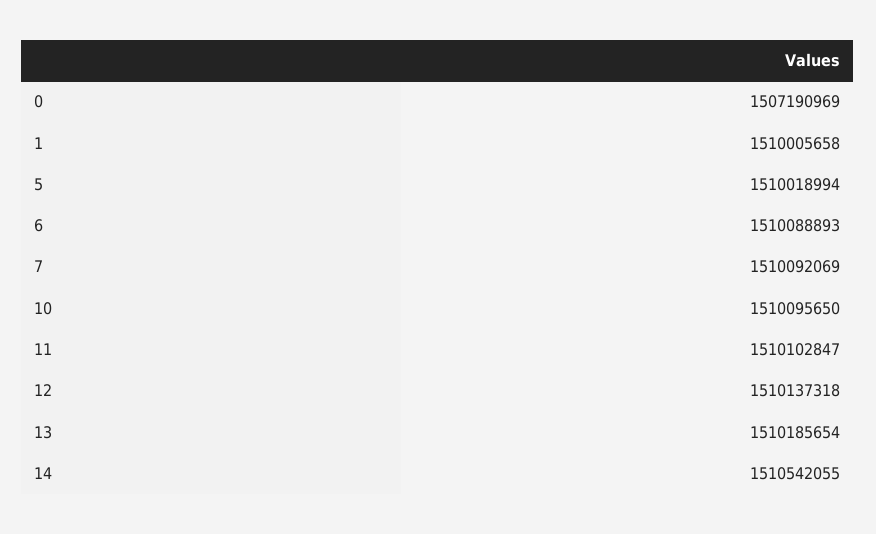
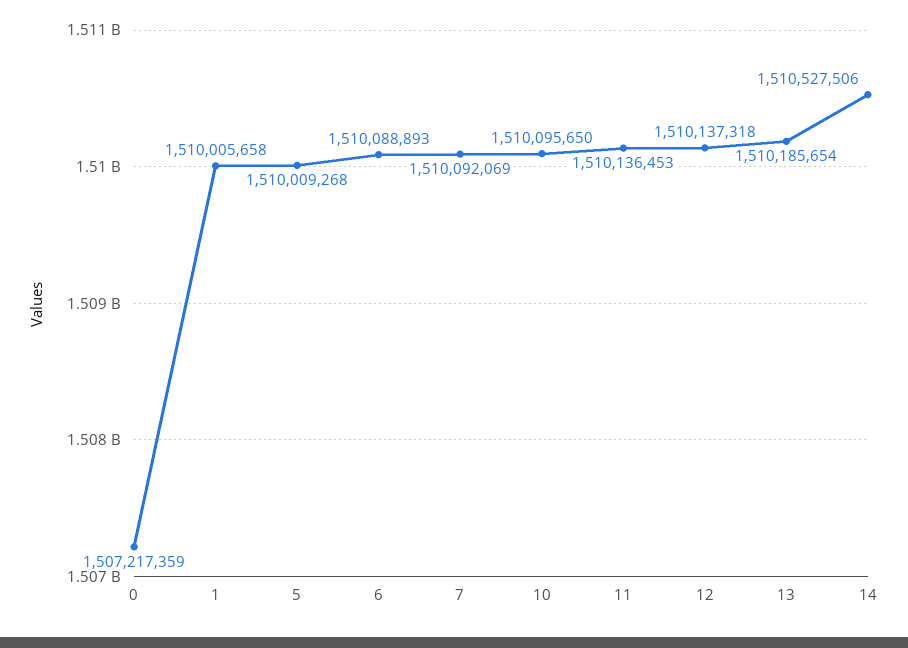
0: 1507190969 -> 1507217359
5: 1510018994 -> 1510009268
11: 1510102847 -> 1510136453
14: 1510542055 -> 1510527506

